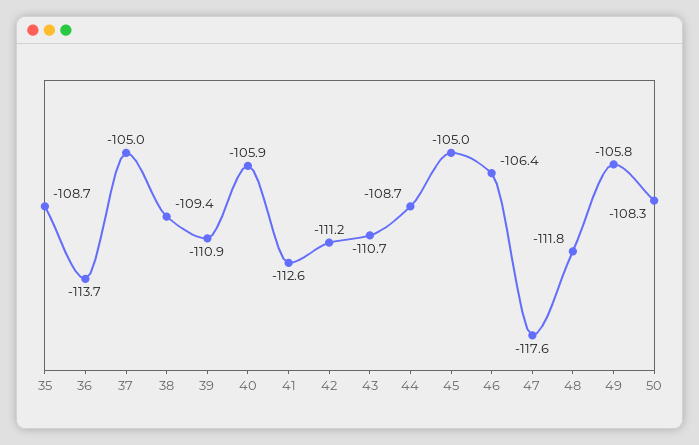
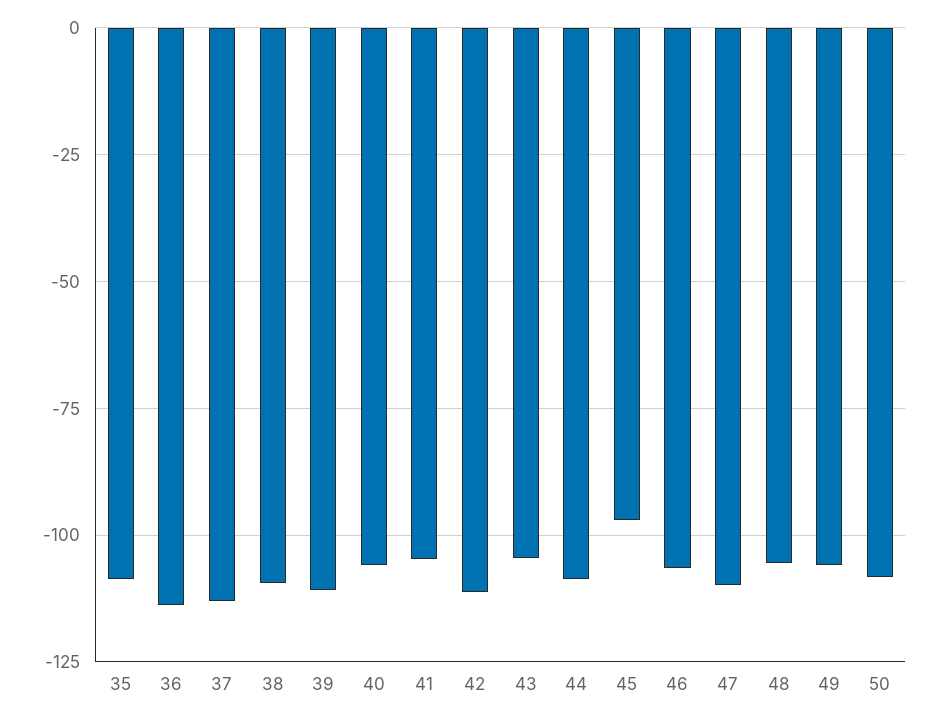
37: -105 -> -112.5
41: -112.6 -> -105
43: -110.7 -> -105
45: -105 -> -97.5
47: -117.6 -> -110
48: -111.8 -> -105

